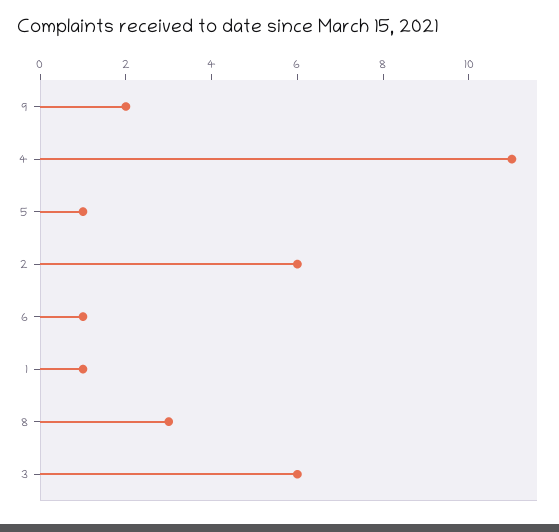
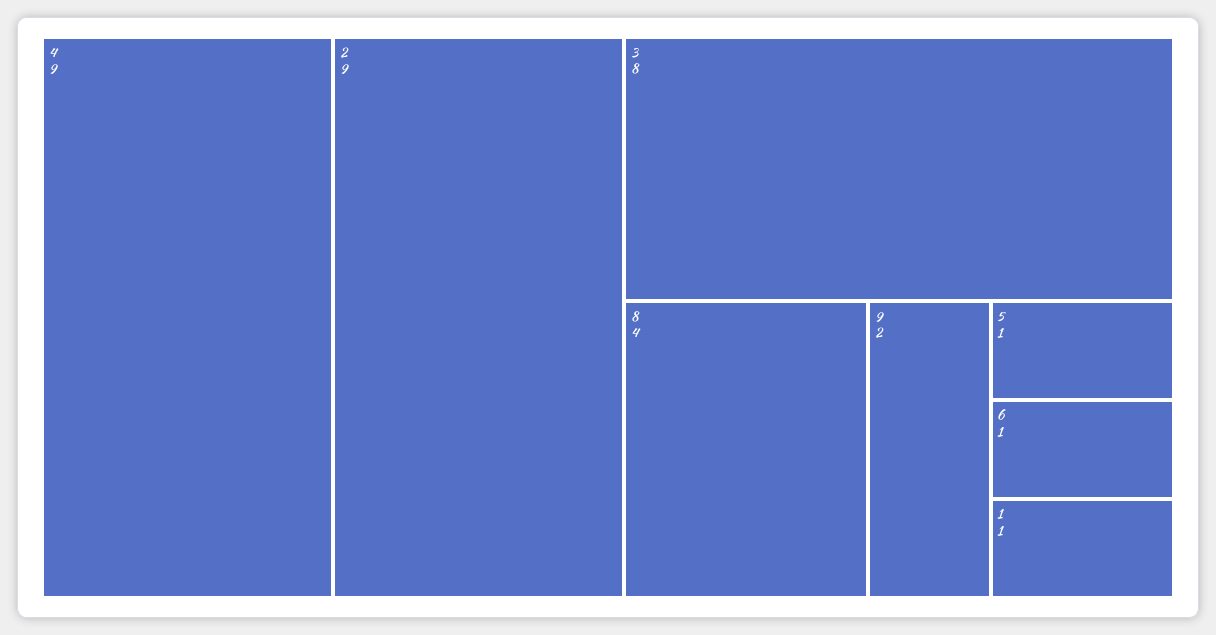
4: 11 -> 9
2: 6 -> 9
8: 3 -> 4
3: 6 -> 8

